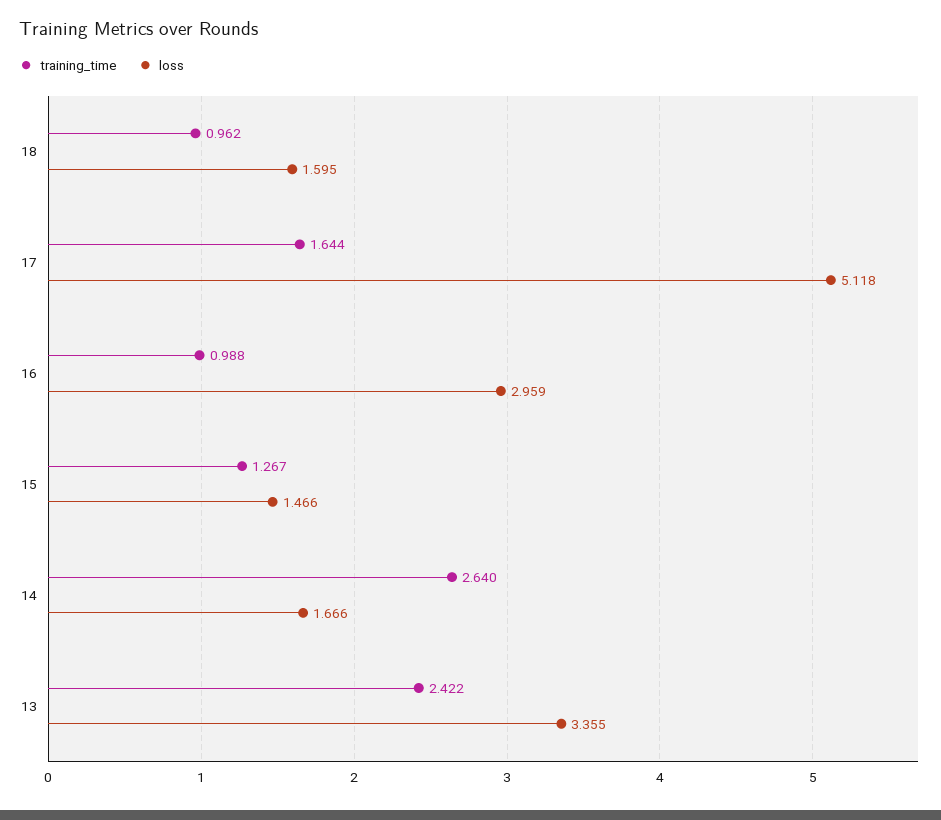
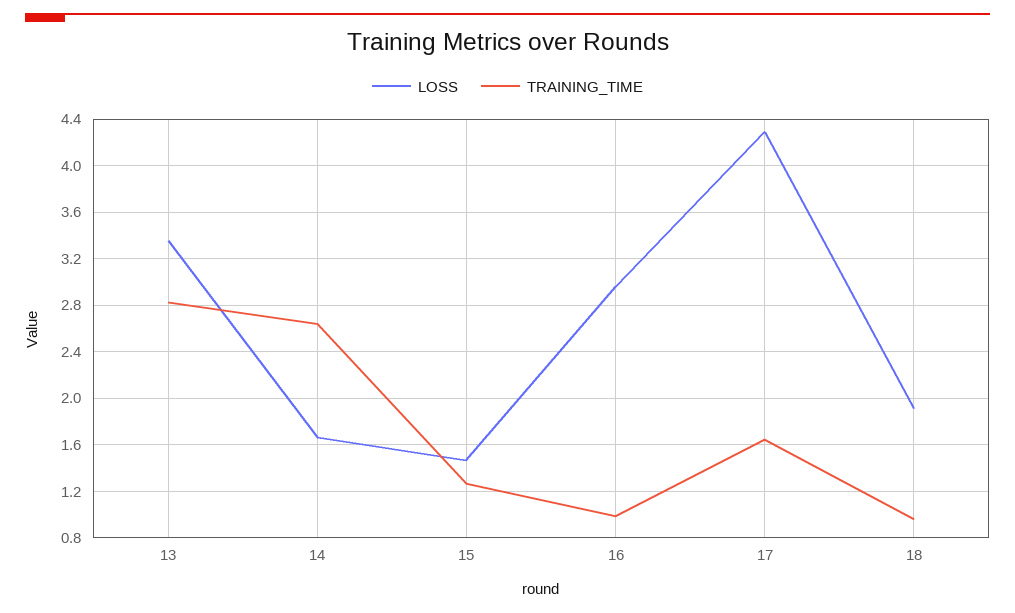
loss, 18: 1.595 -> 1.9
loss, 17: 5.118 -> 4.3
training_time, 13: 2.422 -> 2.8

